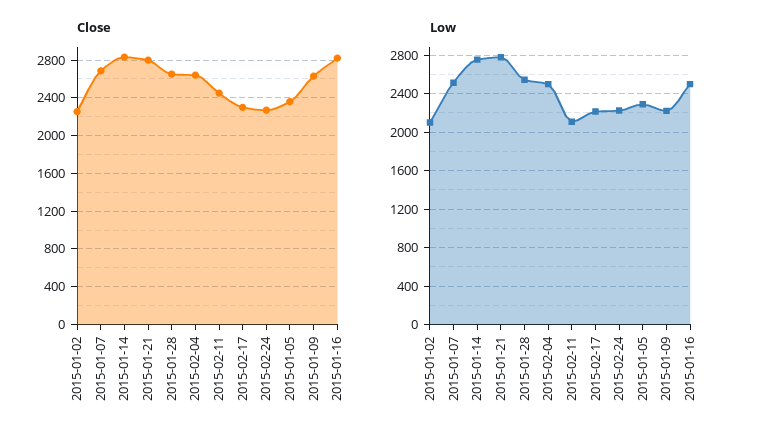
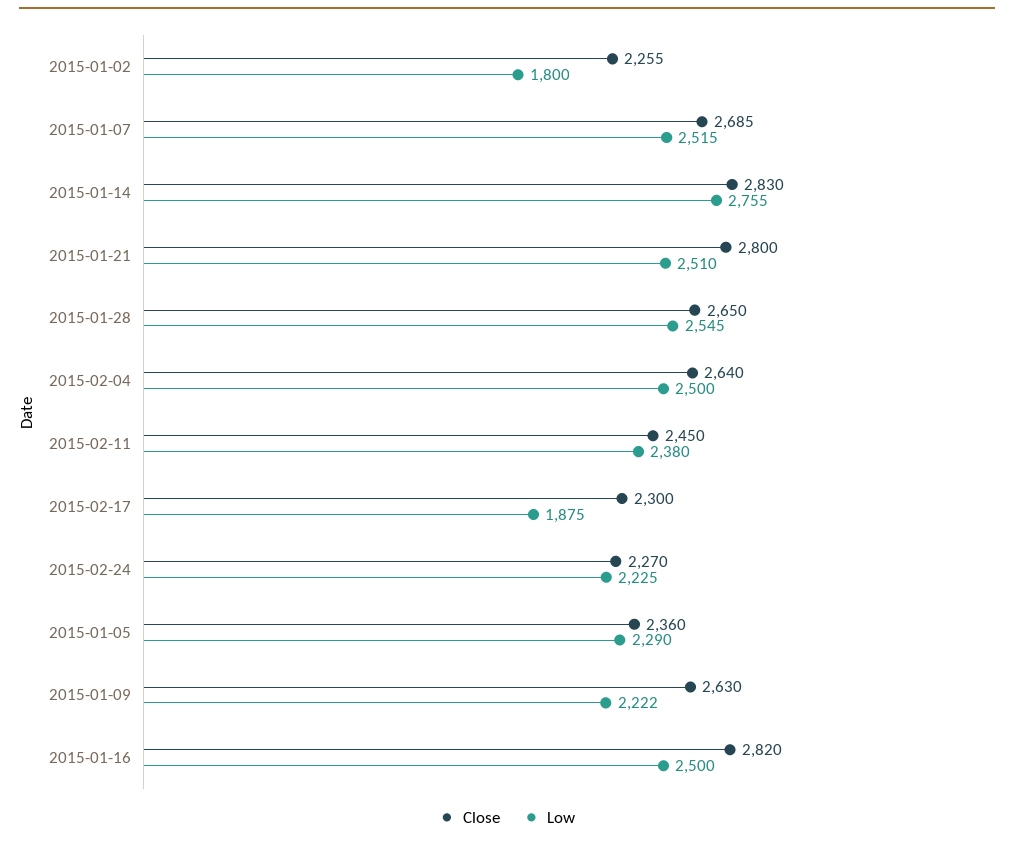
Low, 2015-01-02: 2100 -> 1800
Low, 2015-01-21: 2800 -> 2510
Low, 2015-02-11: 2100 -> 2380
Low, 2015-02-17: 2200 -> 1875

